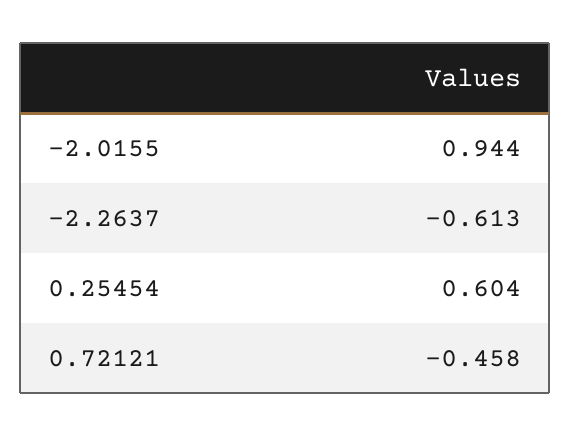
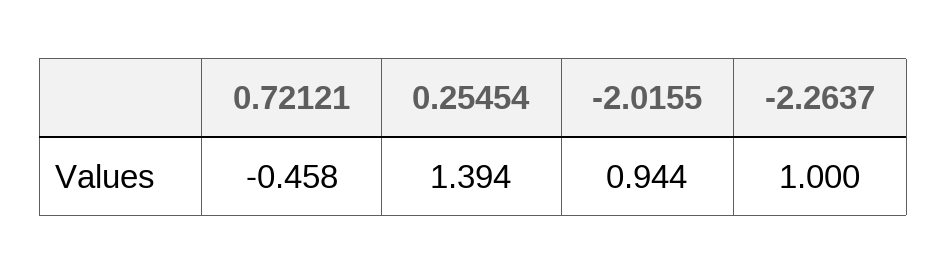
-2.2637: -0.613 -> 1
0.25454: 0.604 -> 1.394

